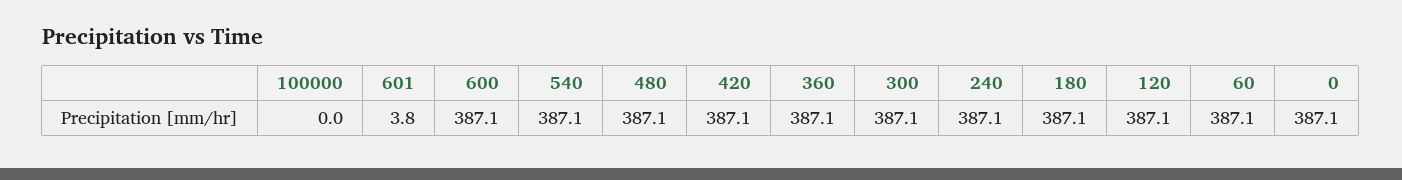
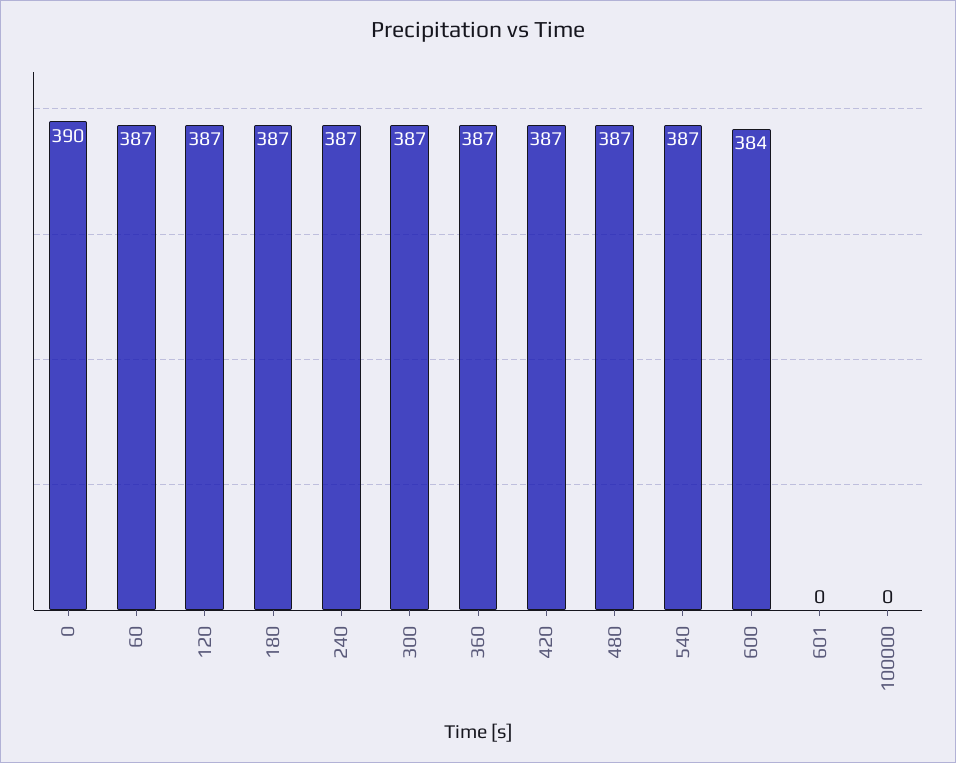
601: 3.8 -> 0
600: 387.1 -> 384
0: 387.1 -> 390

